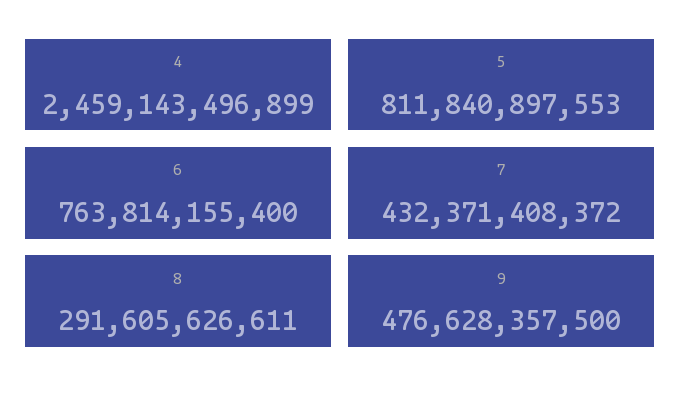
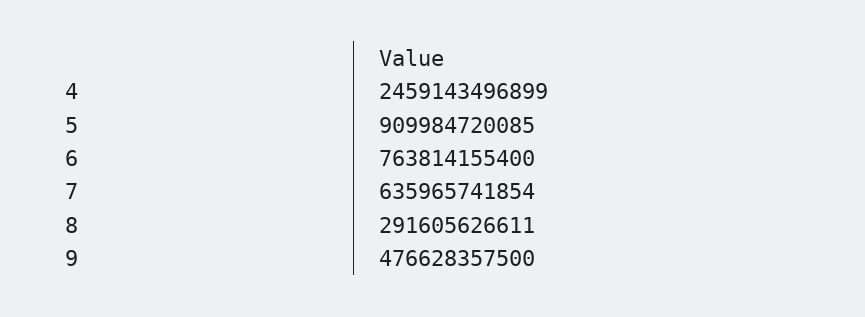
5: 811840897553 -> 909984720085
7: 432371408372 -> 635965741854

